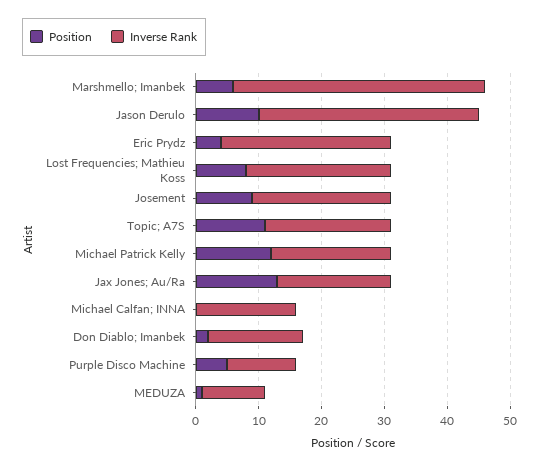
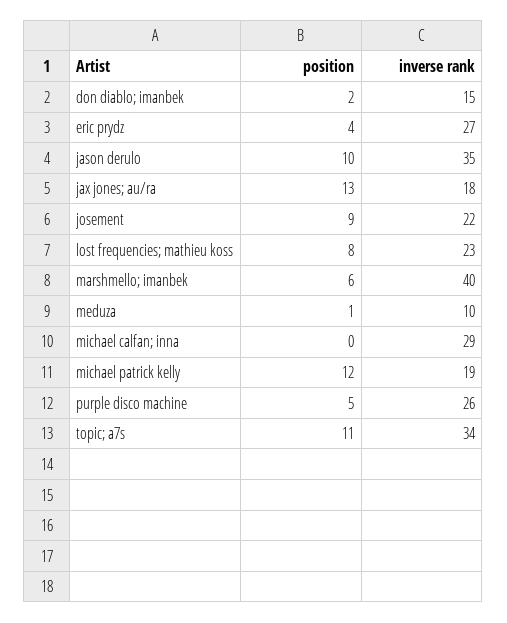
Inverse Rank, Topic; A7S: 20 -> 34
Inverse Rank, Michael Calfan; INNA: 15 -> 29
Inverse Rank, Purple Disco Machine: 10 -> 26

